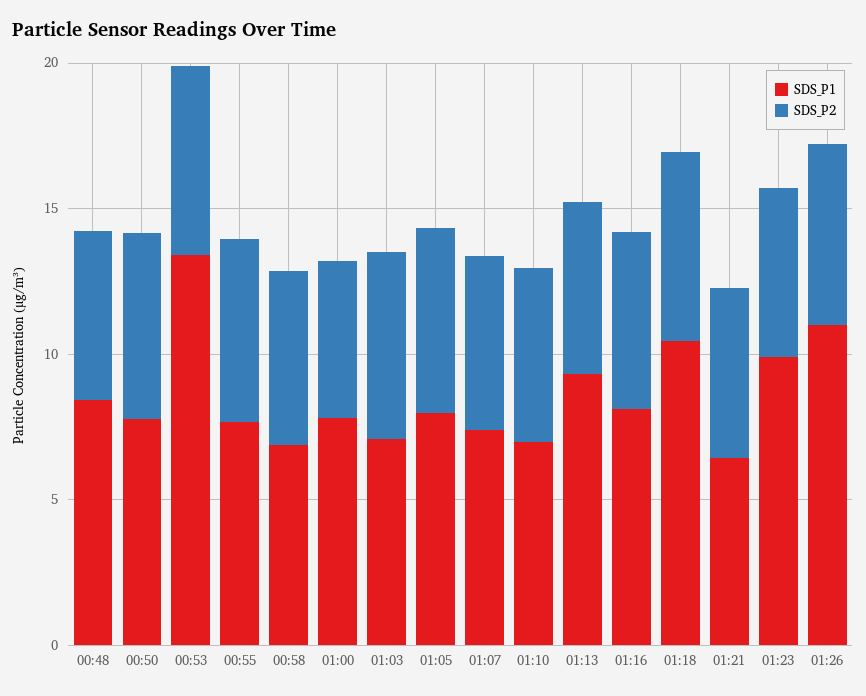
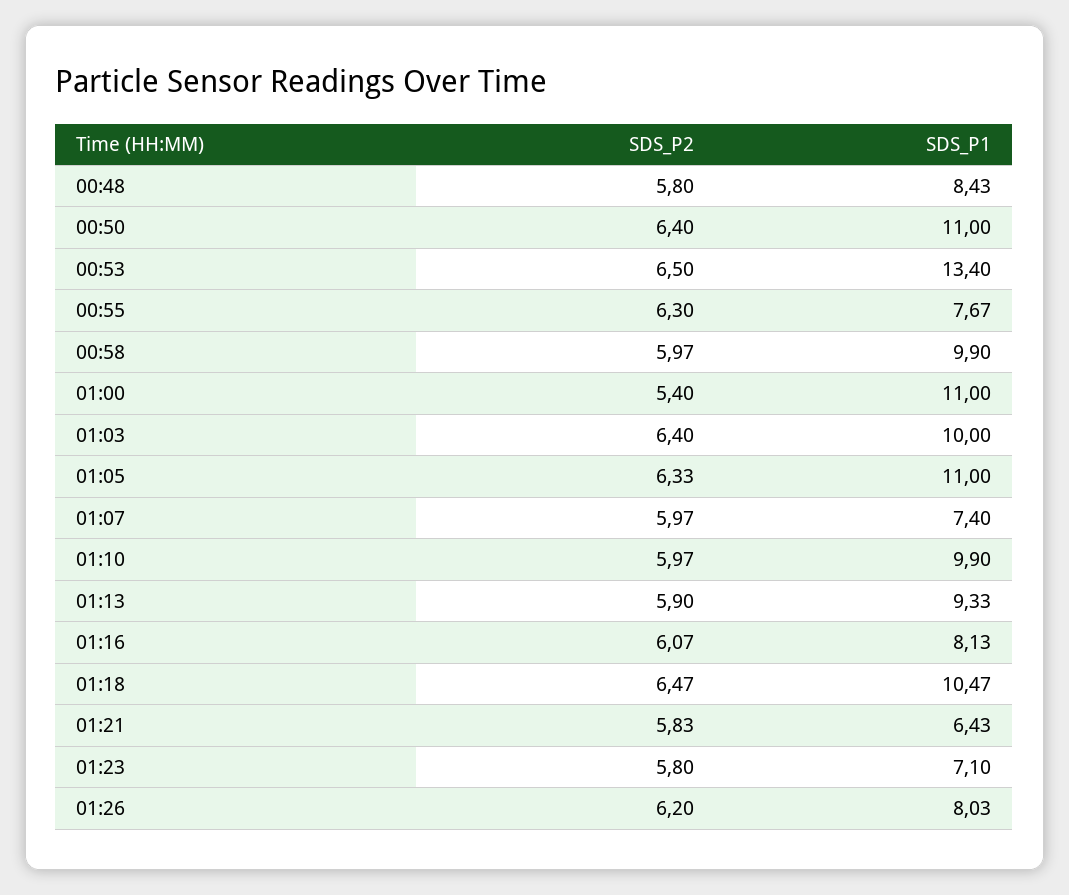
SDS_P1, 00:50: 8 -> 11
SDS_P1, 00:58: 7 -> 9.9
SDS_P1, 01:00: 8 -> 11
SDS_P1, 01:03: 7 -> 10
SDS_P1, 01:05: 8 -> 11
SDS_P1, 01:10: 7 -> 9.9
SDS_P1, 01:23: 10 -> 7.1
SDS_P1, 01:26: 11 -> 8.03

